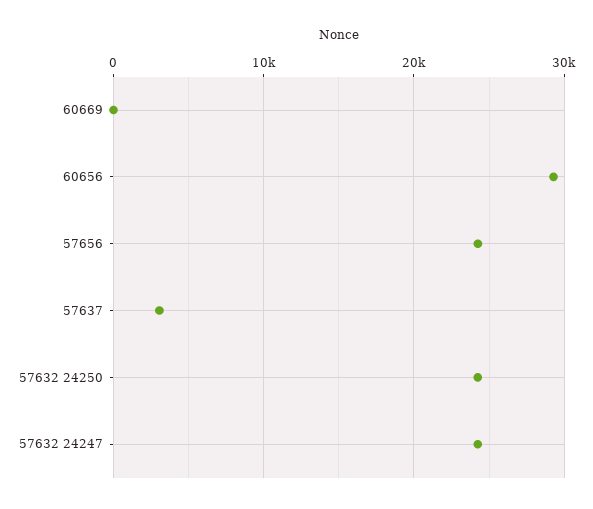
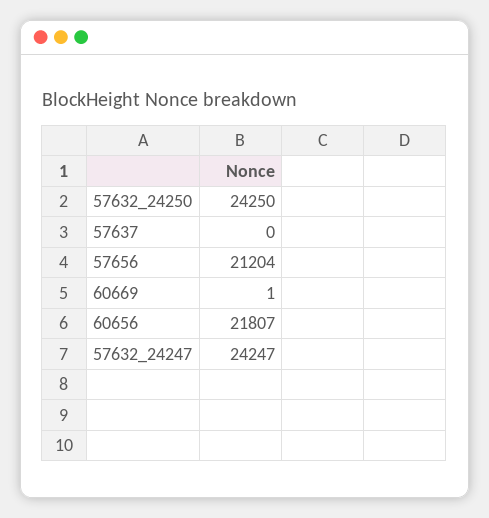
60656: 29000 -> 21807
57656: 24000 -> 21204
57637: 3000 -> 0

